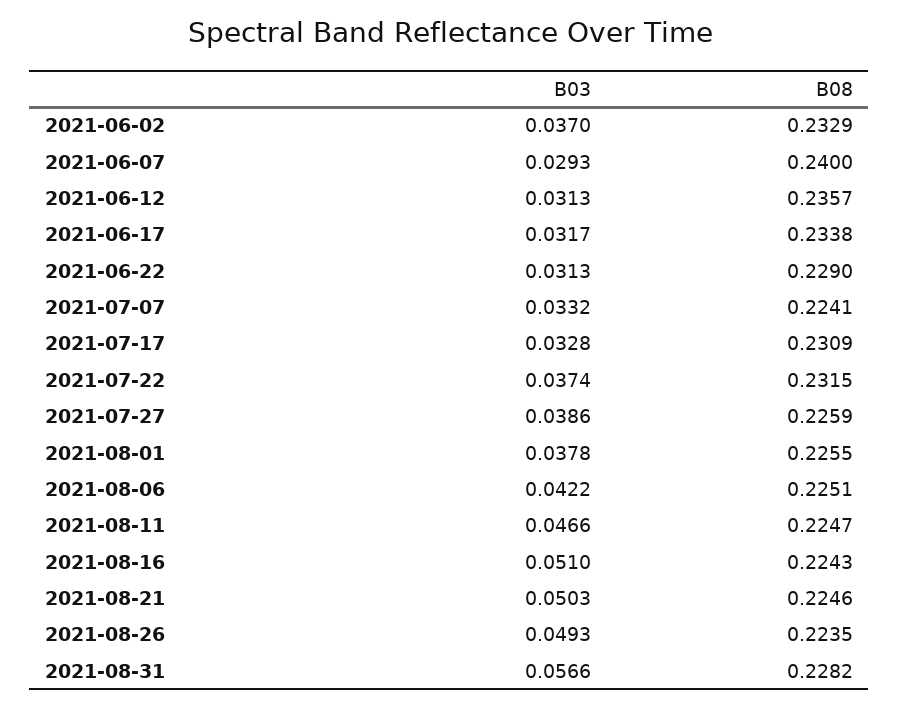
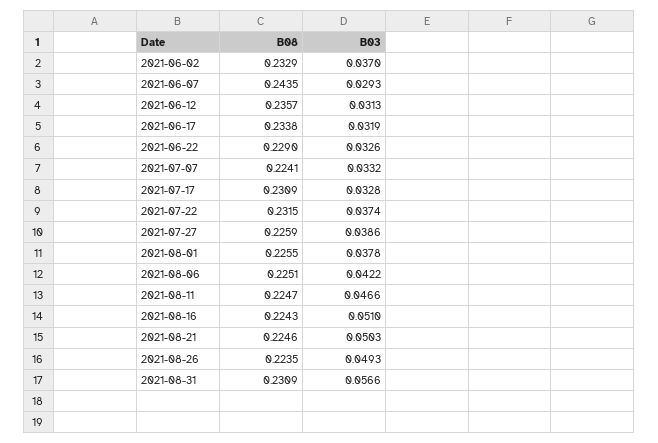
B08, 2021-06-07: 0.24 -> 0.2435
B03, 2021-06-17: 0.0317 -> 0.0319
B03, 2021-06-22: 0.0313 -> 0.0326
B08, 2021-08-31: 0.2282 -> 0.2309

